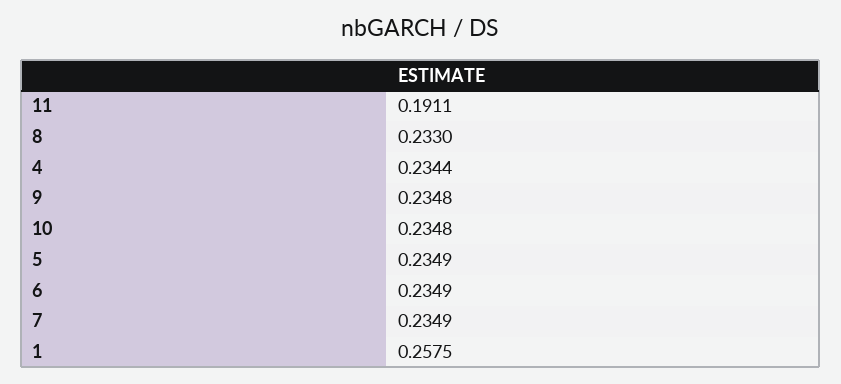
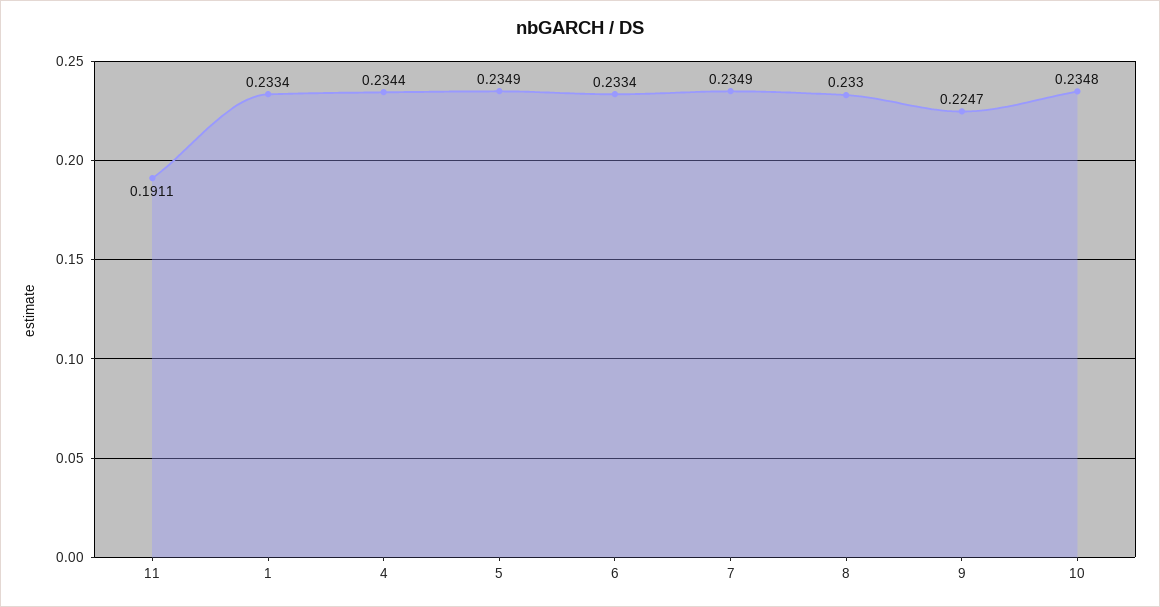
9: 0.2348 -> 0.2247
6: 0.2349 -> 0.2334
1: 0.2575 -> 0.2334

